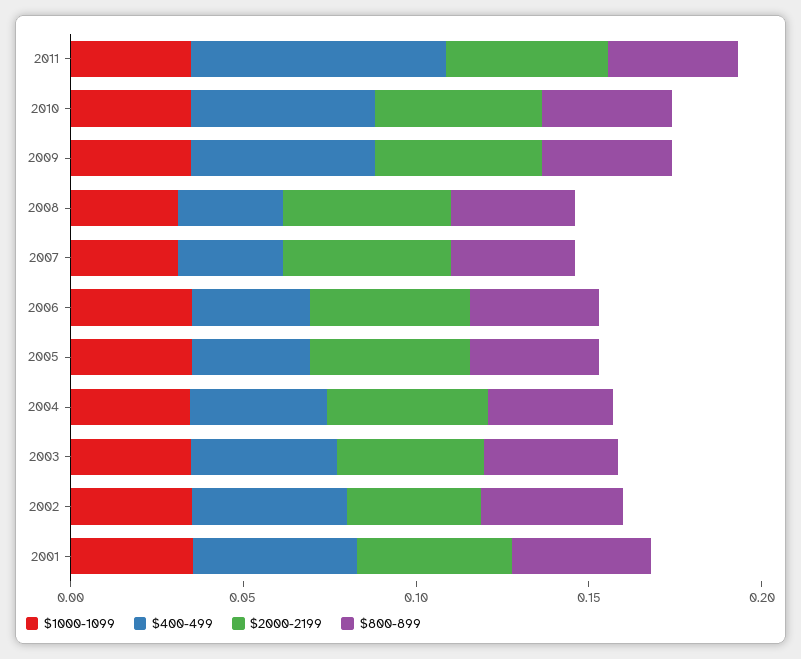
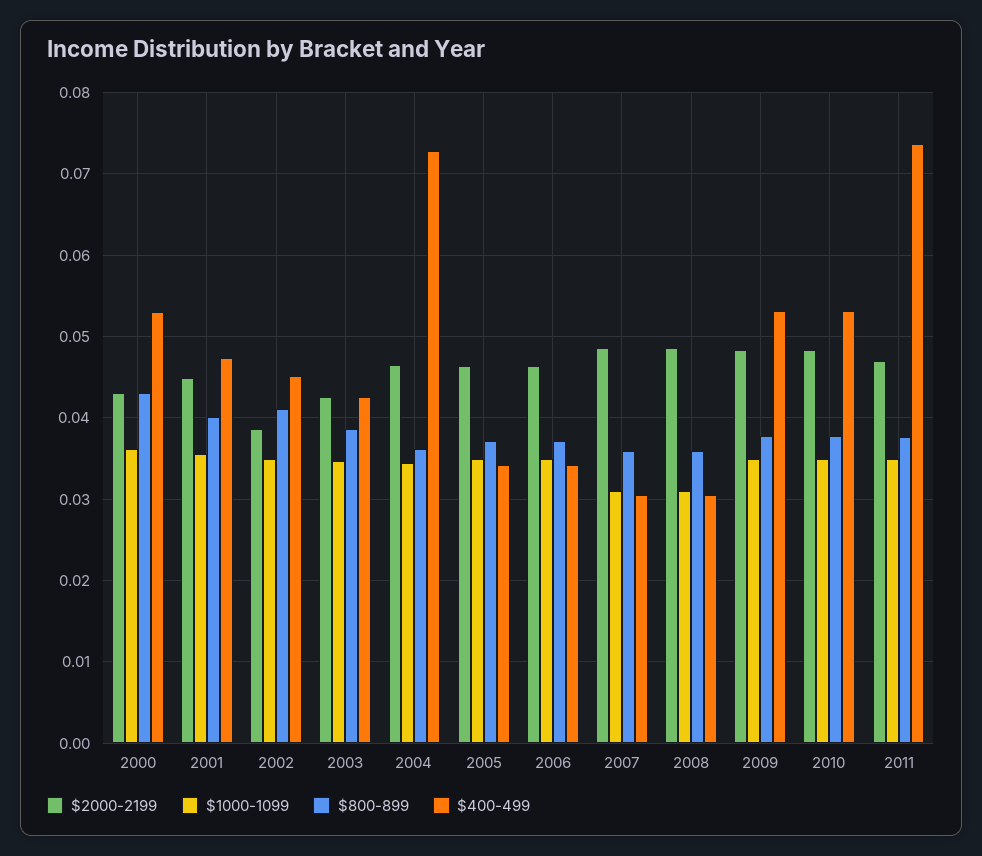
$400-499, 2004: 0.04 -> 0.073
$2000-2199, 2000: none -> 0.043
$1000-1099, 2000: none -> 0.036
$800-899, 2000: none -> 0.043
$400-499, 2000: none -> 0.053

